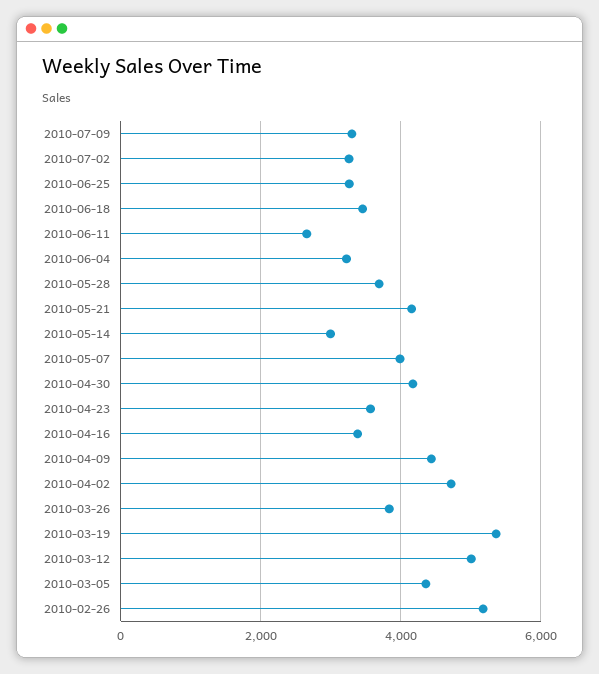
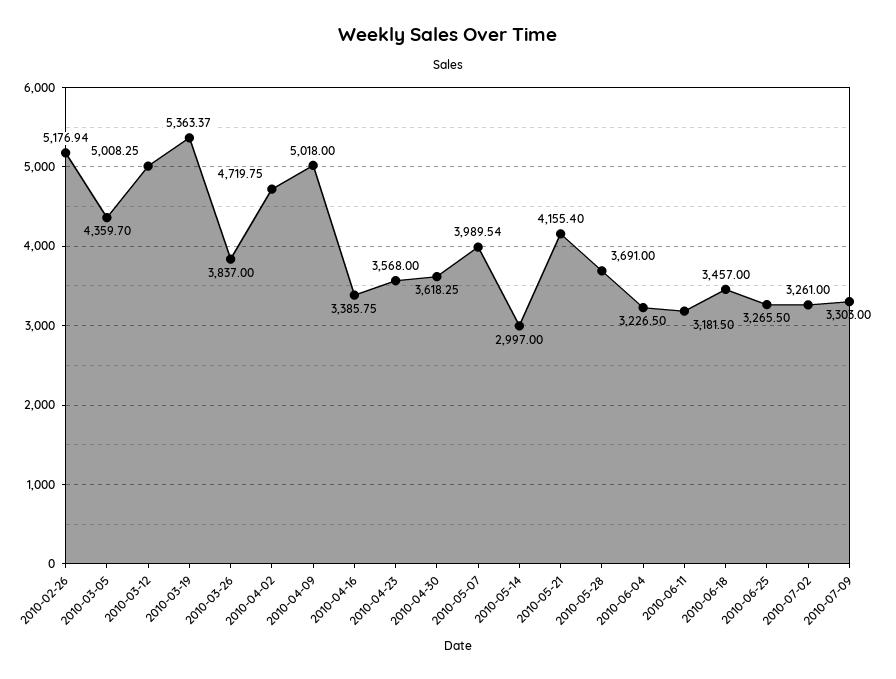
2010-06-11: 2600 -> 3181.5
2010-04-30: 4200 -> 3618.25
2010-04-09: 4400 -> 5018

